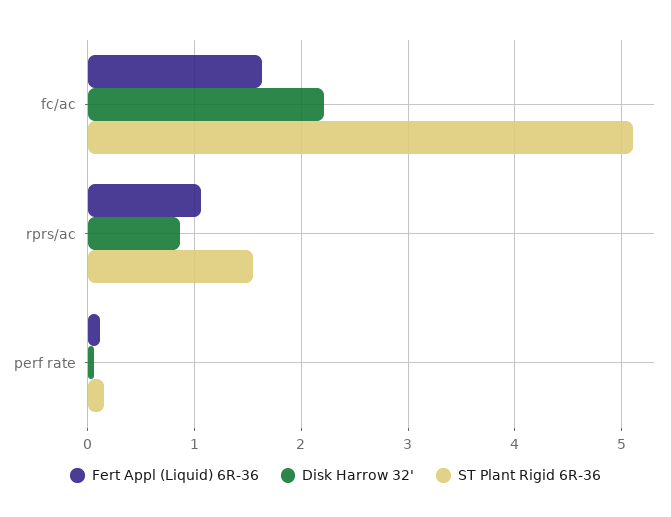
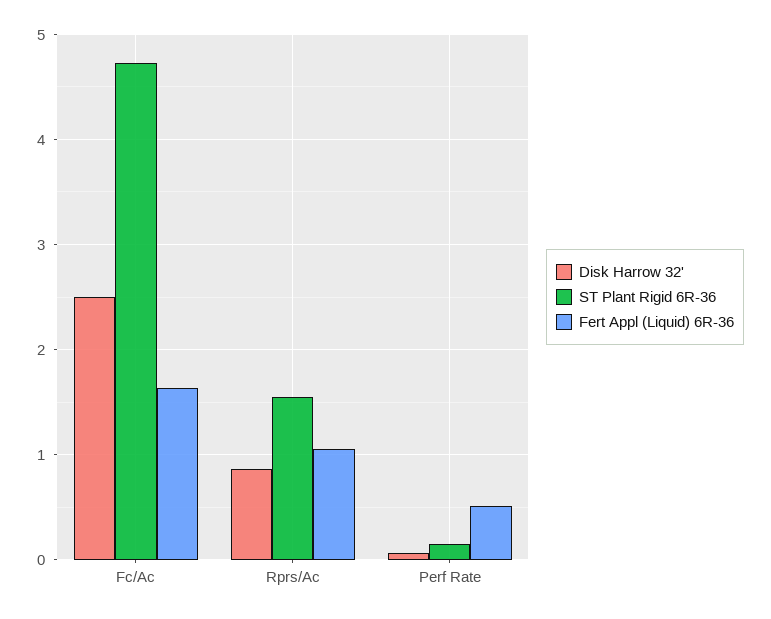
Disk Harrow 32', fc/ac: 2.2 -> 2.5
ST Plant Rigid 6R-36, fc/ac: 5.1 -> 4.7
Fert Appl (Liquid) 6R-36, perf rate: 0.1 -> 0.5

